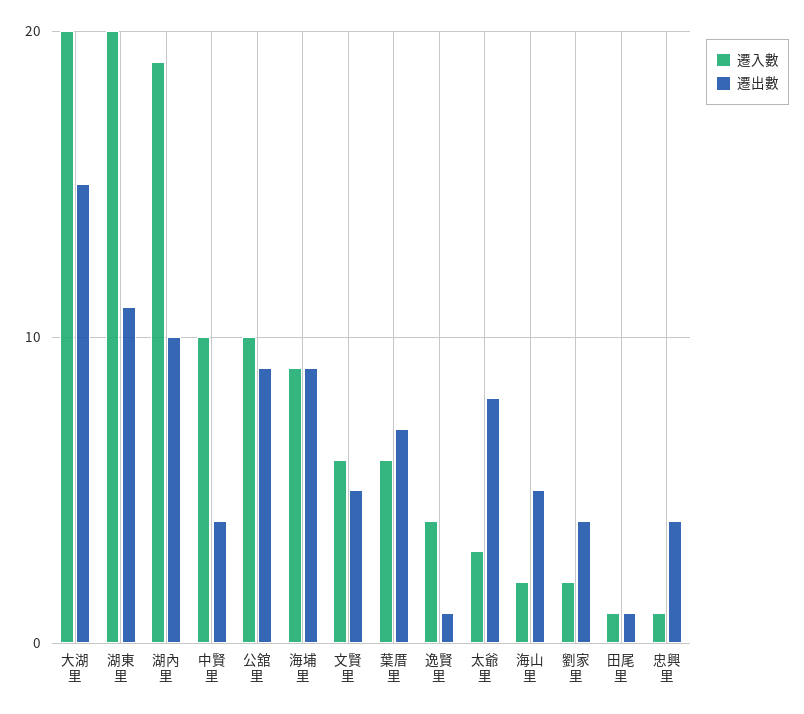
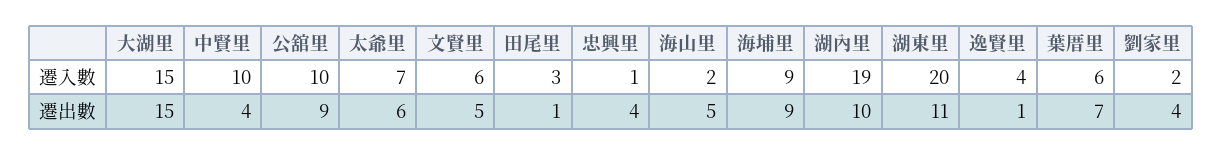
遷入數, 大湖里: 20 -> 15
遷入數, 太爺里: 3 -> 7
遷出數, 太爺里: 8 -> 6
遷入數, 田尾里: 1 -> 3

